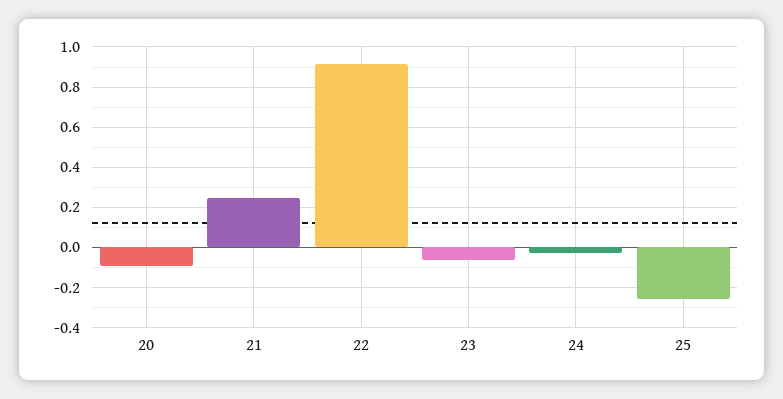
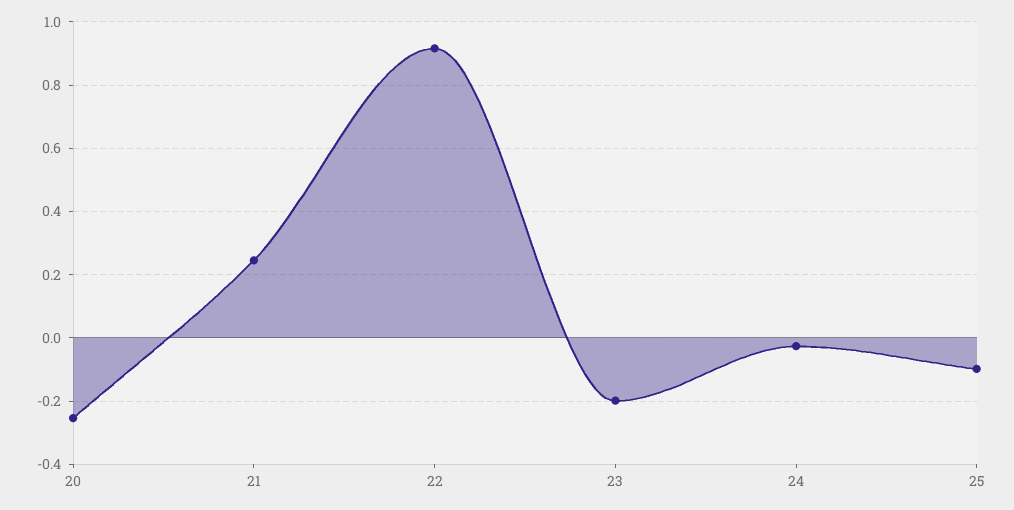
20: -0.1 -> -0.26
23: -0.05 -> -0.2
25: -0.25 -> -0.1

